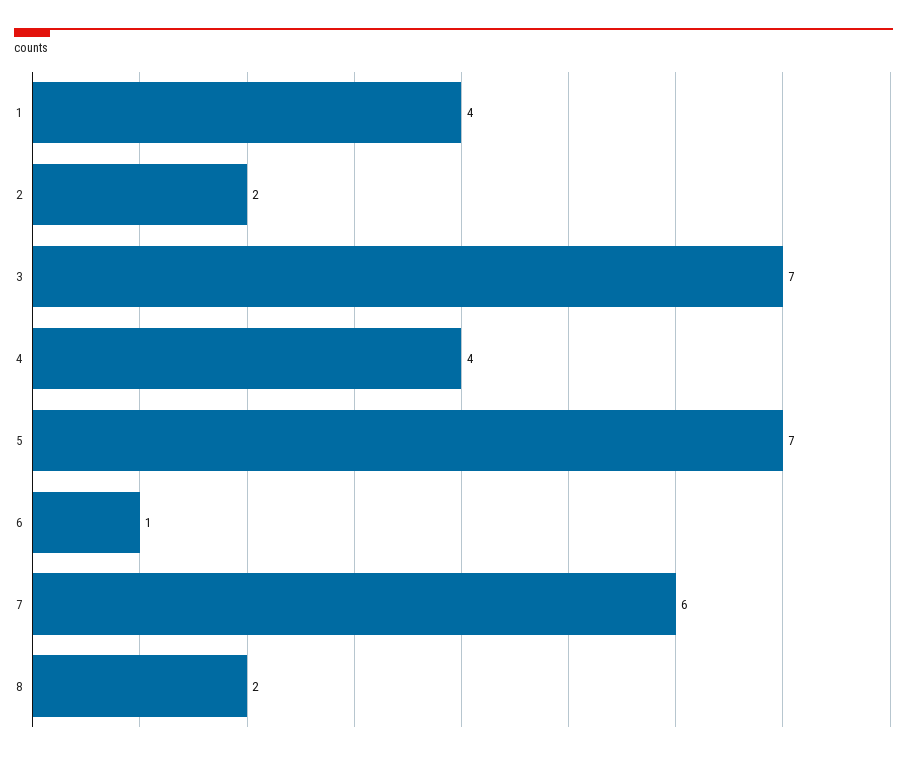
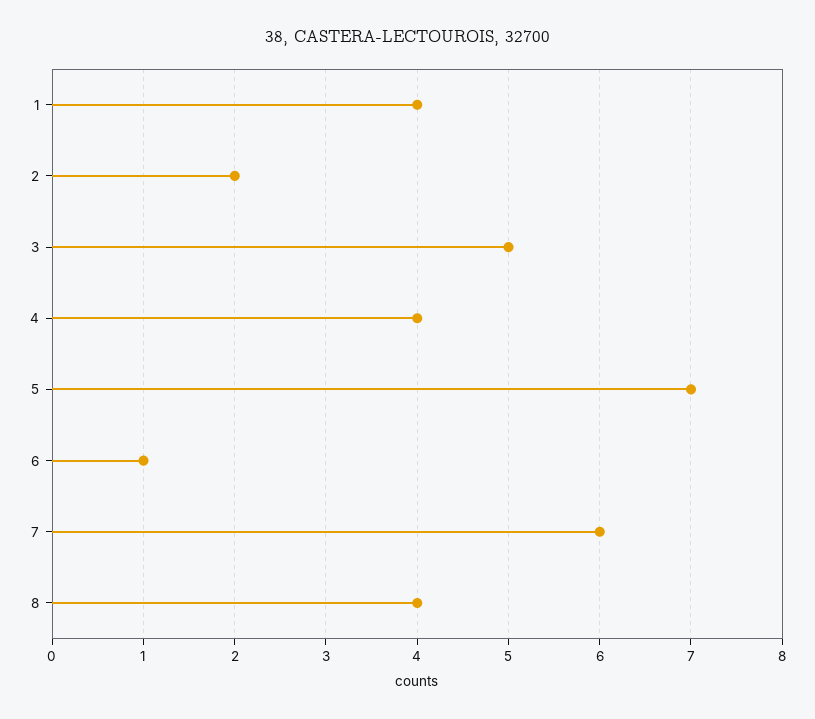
3: 7 -> 5
8: 2 -> 4

